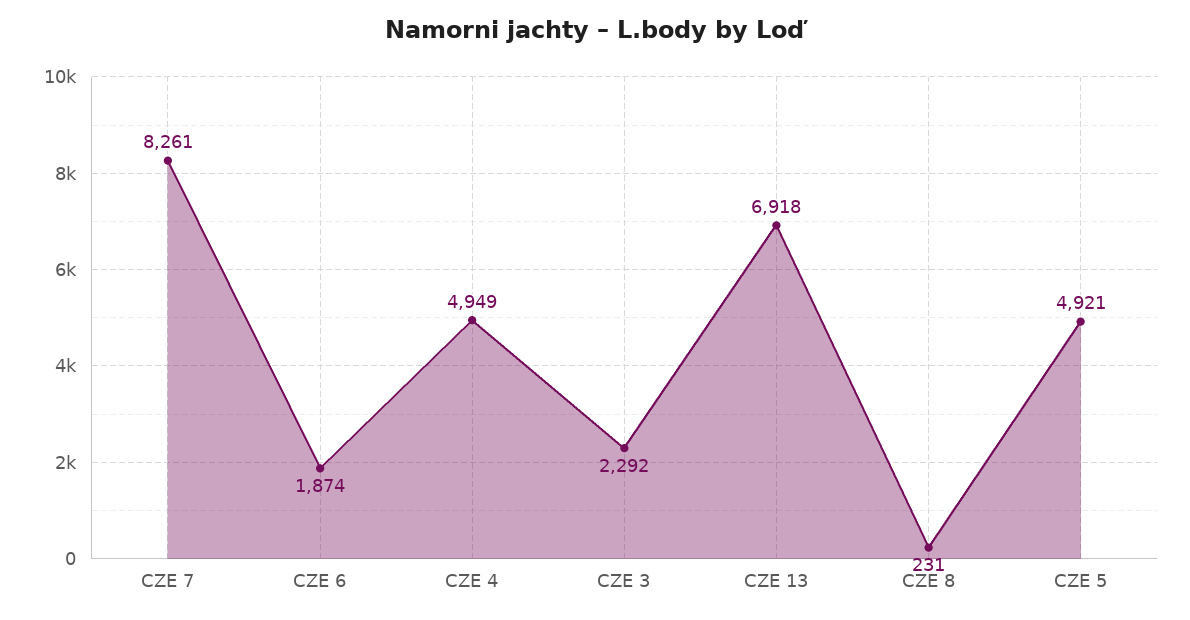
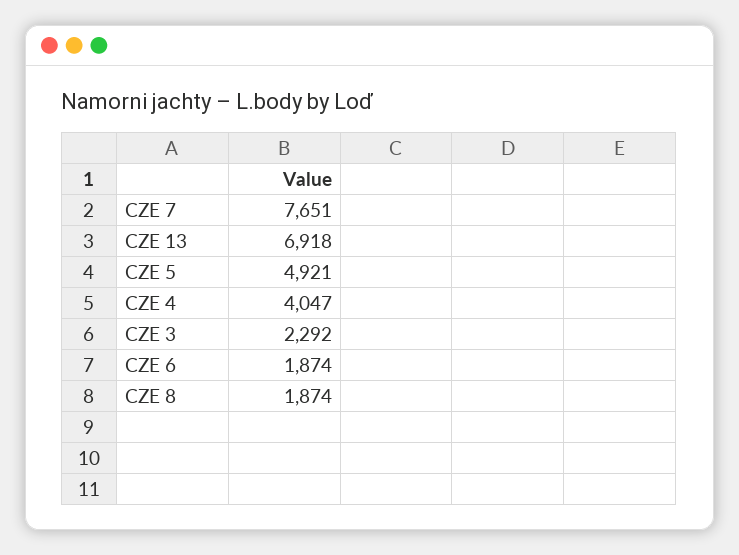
CZE 7: 8261 -> 7651
CZE 4: 4949 -> 4047
CZE 8: 231 -> 1874

